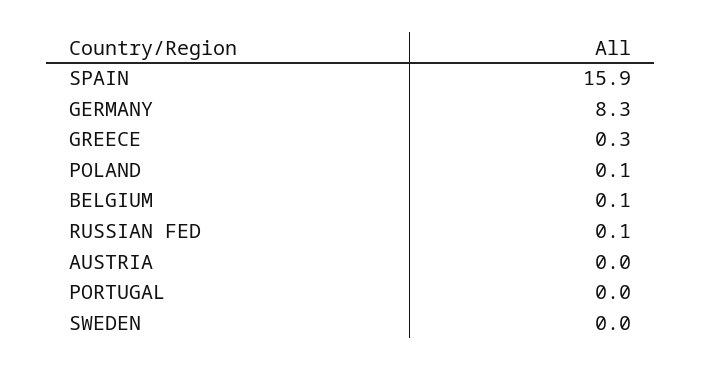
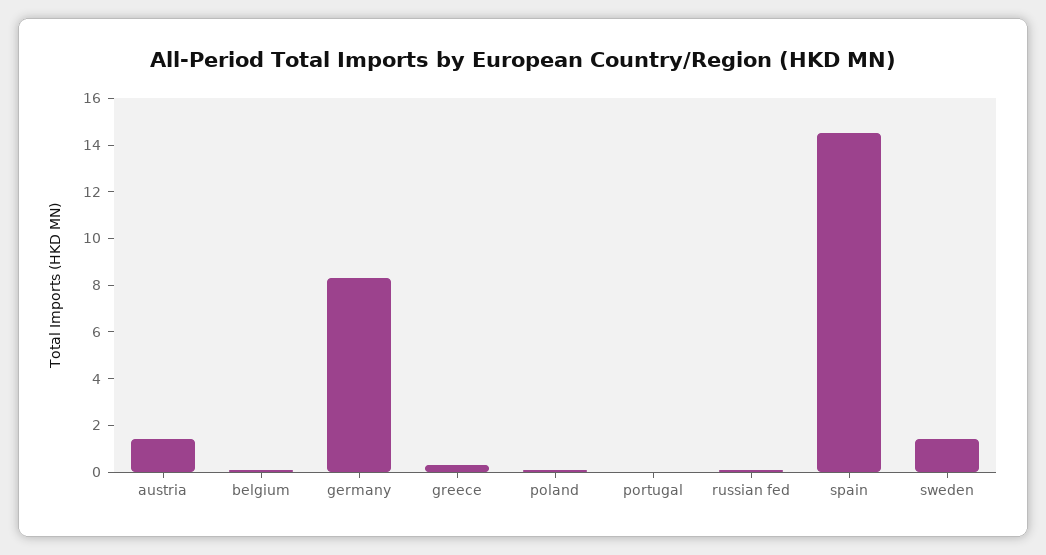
SPAIN: 15.9 -> 14.5
AUSTRIA: 0 -> 1.5
SWEDEN: 0 -> 1.5

